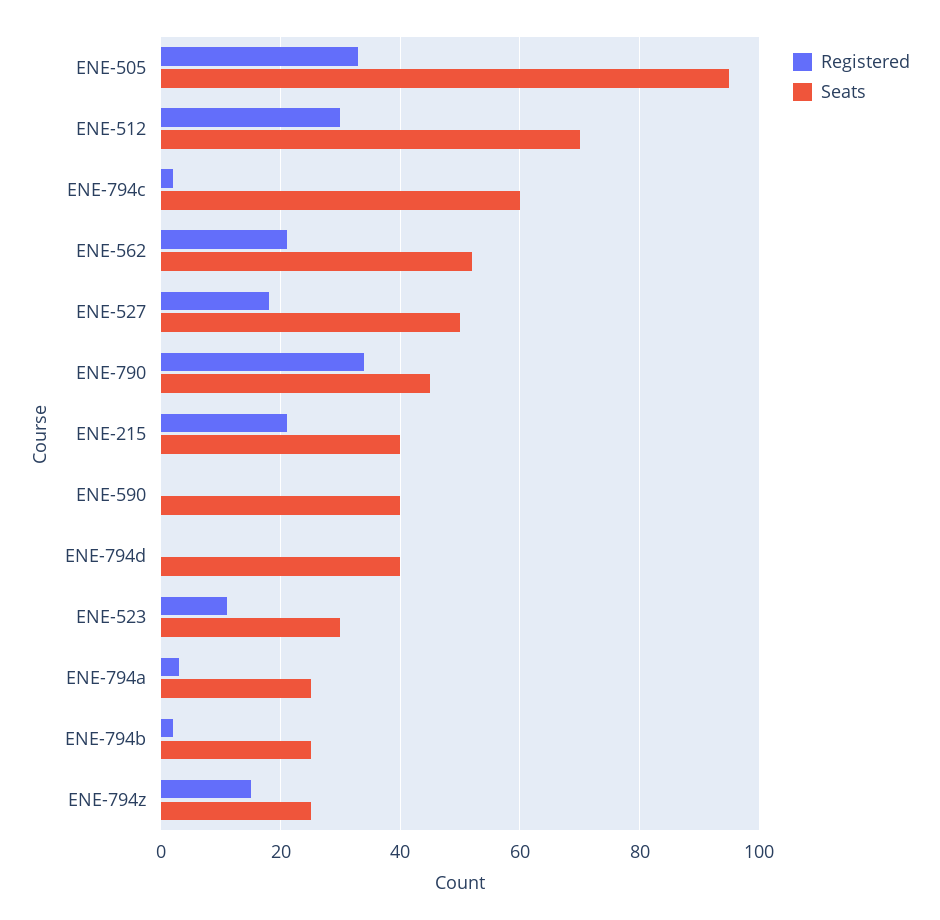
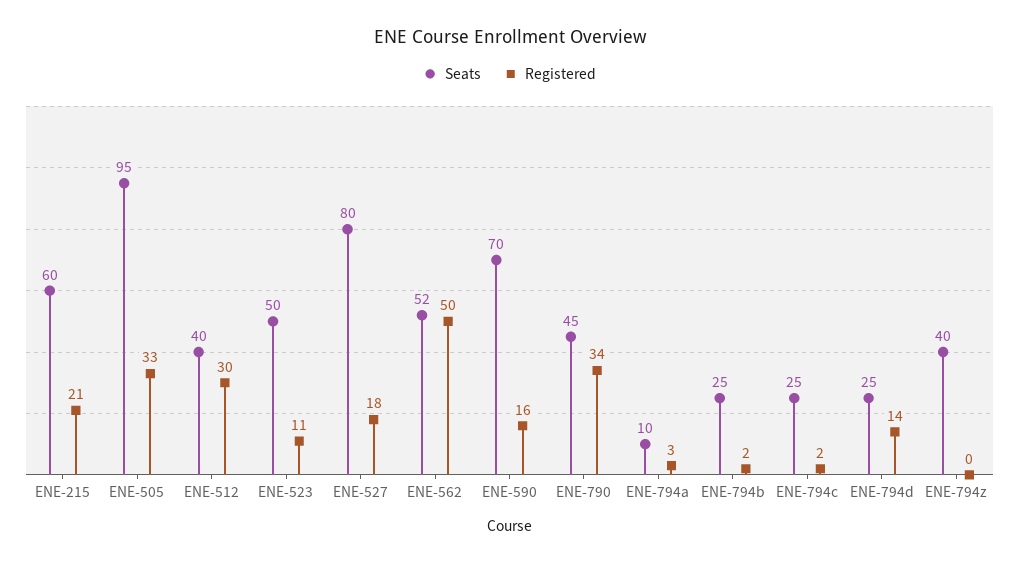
Seats, ENE-512: 70 -> 40
Seats, ENE-794c: 60 -> 25
Registered, ENE-562: 20 -> 50
Seats, ENE-527: 50 -> 80
Seats, ENE-215: 40 -> 60
Registered, ENE-590: 0 -> 16
Seats, ENE-590: 40 -> 70
Registered, ENE-794d: 0 -> 14
Seats, ENE-794d: 40 -> 25
Seats, ENE-523: 30 -> 50
Seats, ENE-794a: 25 -> 10
Registered, ENE-794z: 15 -> 0
Seats, ENE-794z: 25 -> 40

